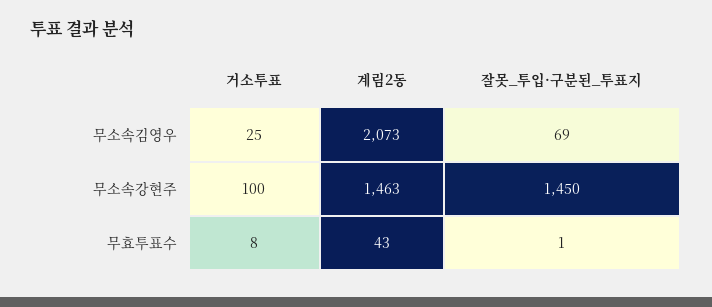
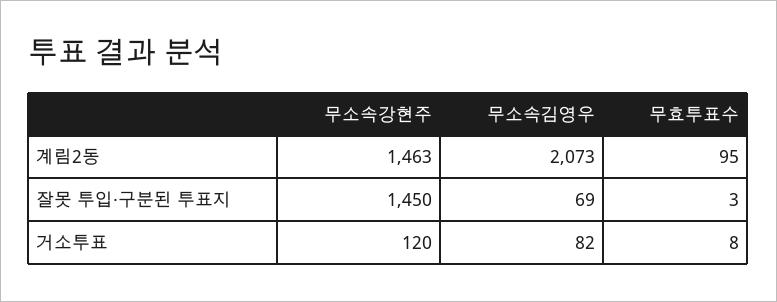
거소투표, 무소속김영우: 25 -> 82
거소투표, 무소속강현주: 100 -> 120
계림2동, 무효투표수: 43 -> 95
잘못_투입·구분된_투표지, 무효투표수: 1 -> 3

